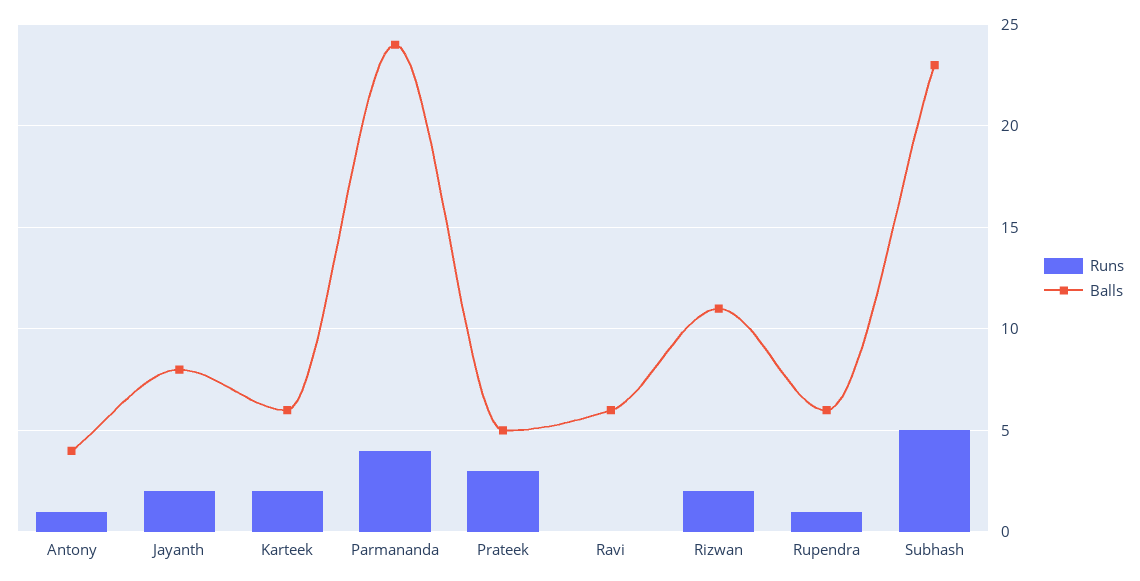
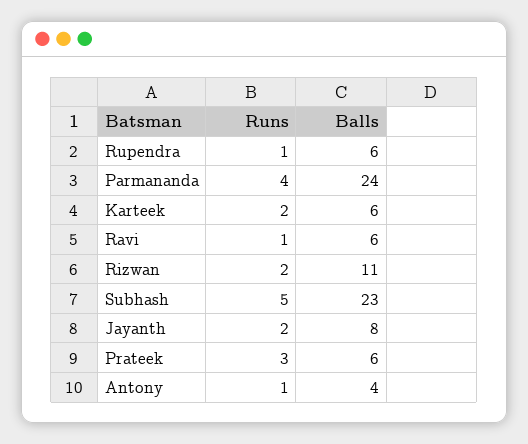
Balls, Prateek: 5 -> 6
Runs, Ravi: 0 -> 1

